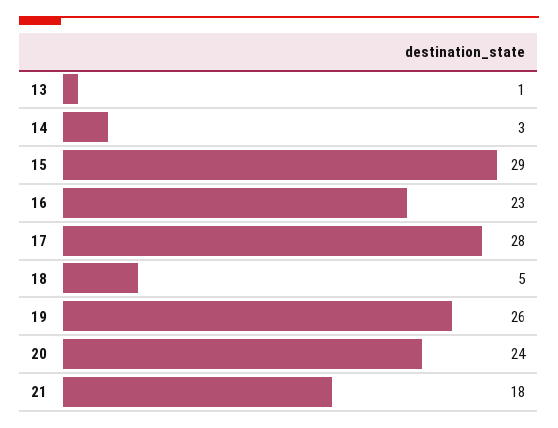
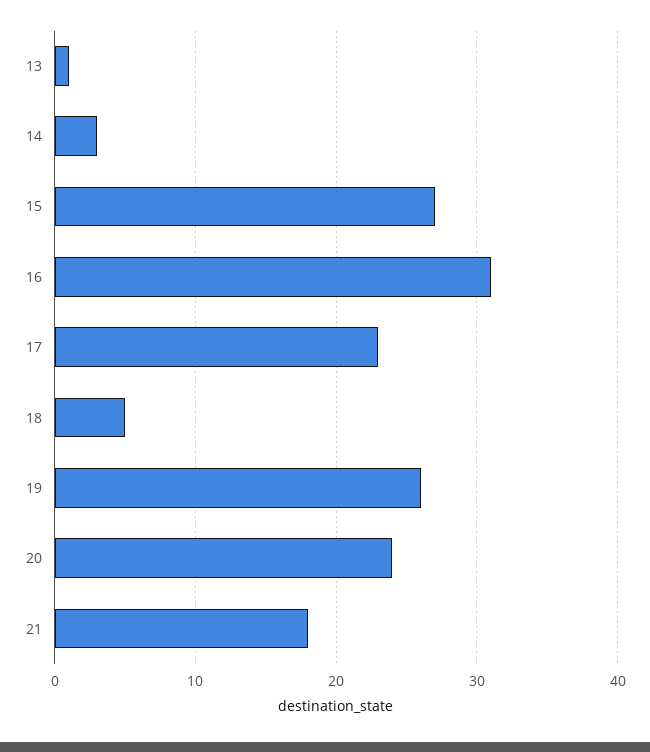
15: 29 -> 27
16: 23 -> 31
17: 28 -> 23

